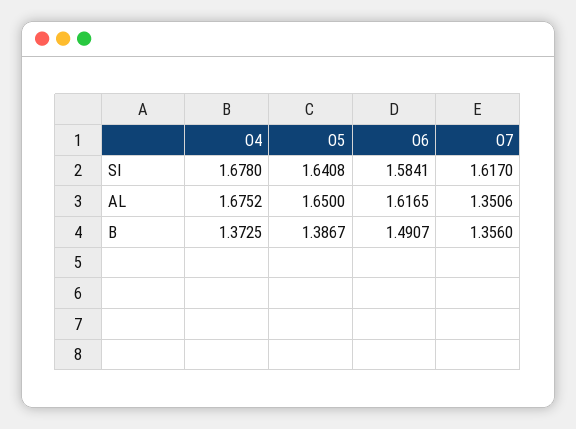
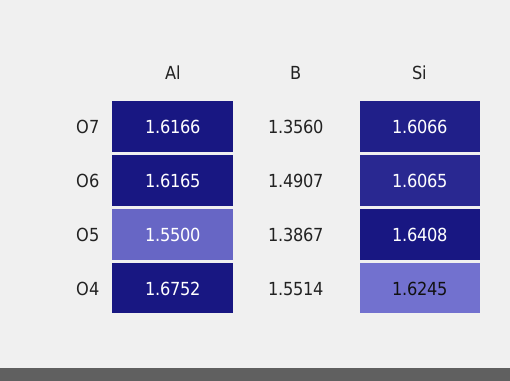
O4, SI: 1.678 -> 1.6245
O6, SI: 1.5841 -> 1.6065
O7, SI: 1.617 -> 1.6066
O5, AL: 1.65 -> 1.55
O7, AL: 1.3506 -> 1.6166
O4, B: 1.3725 -> 1.5514

